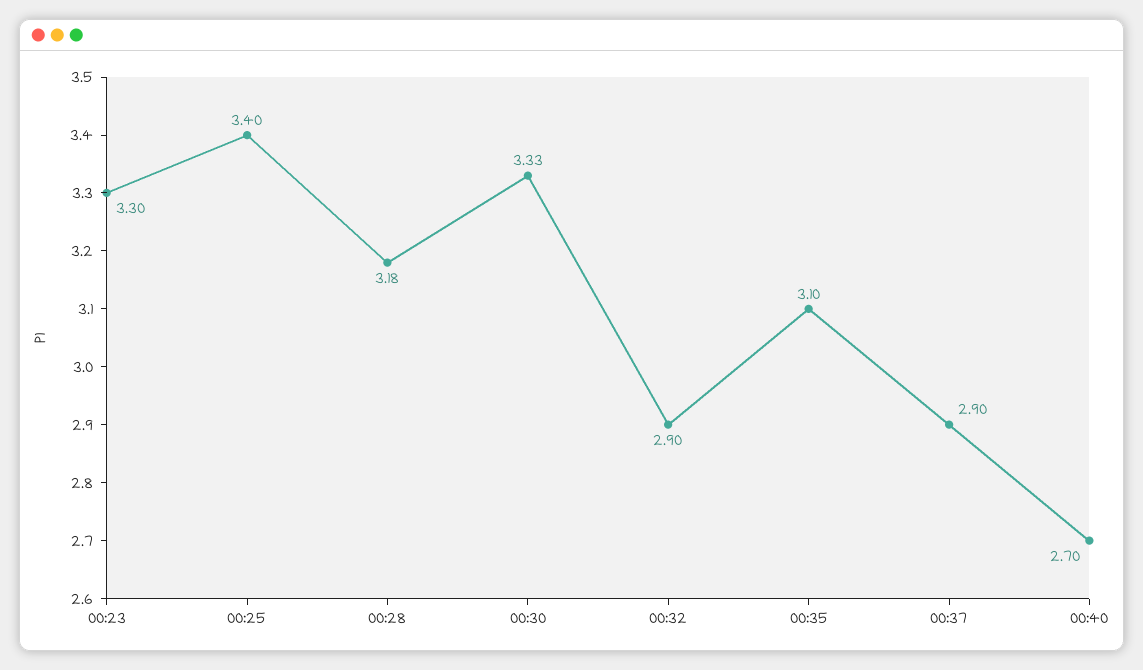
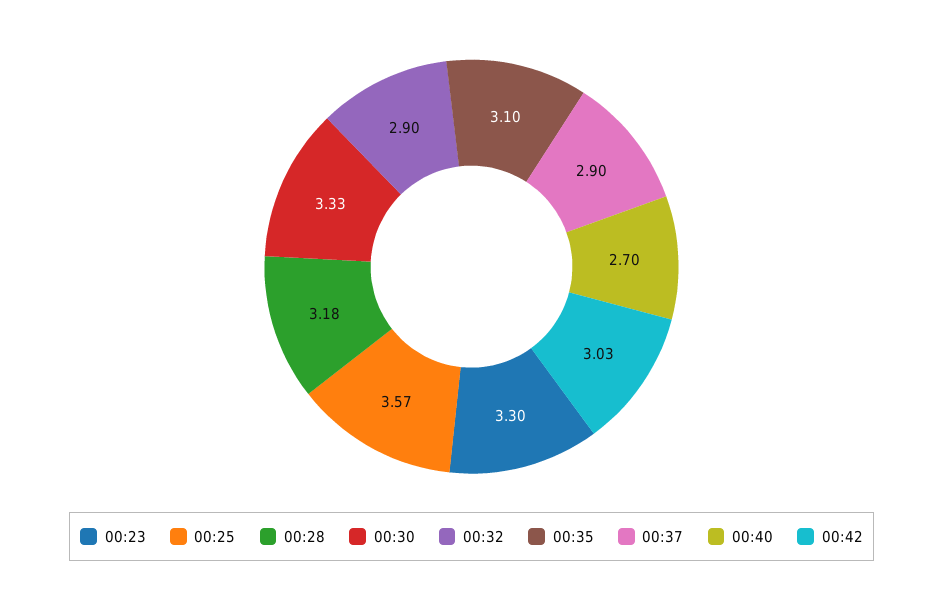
00:25: 3.4 -> 3.57
00:42: none -> 3.03

